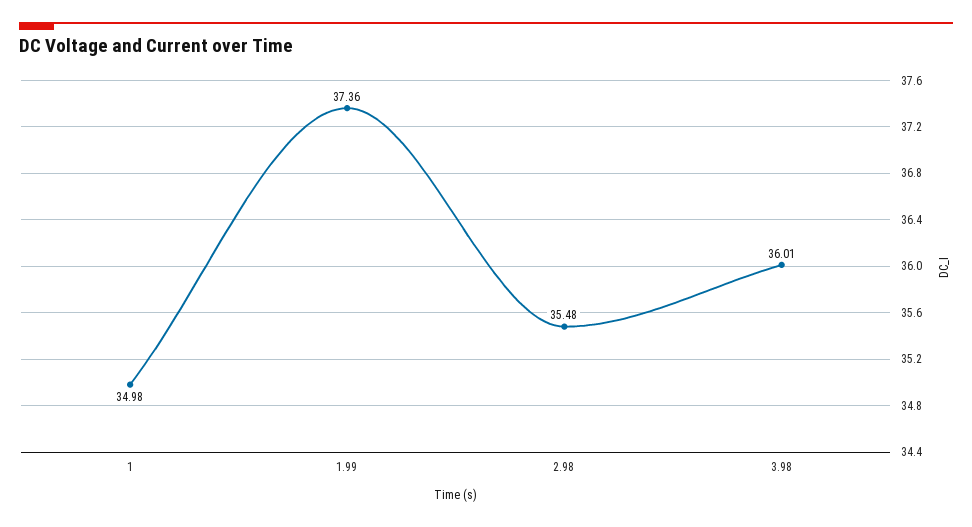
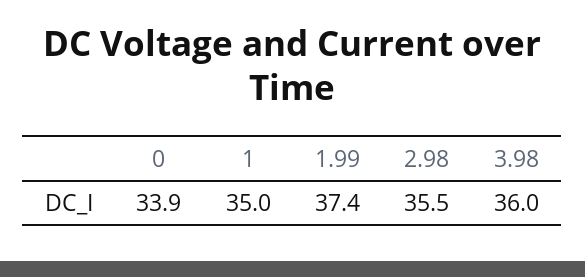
0: none -> 33.9

